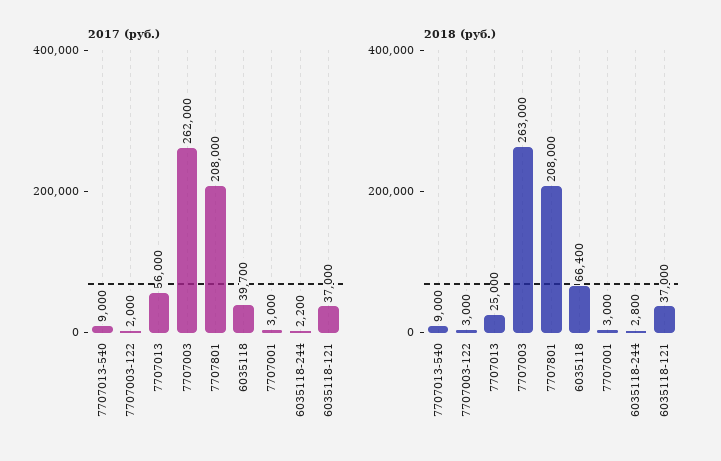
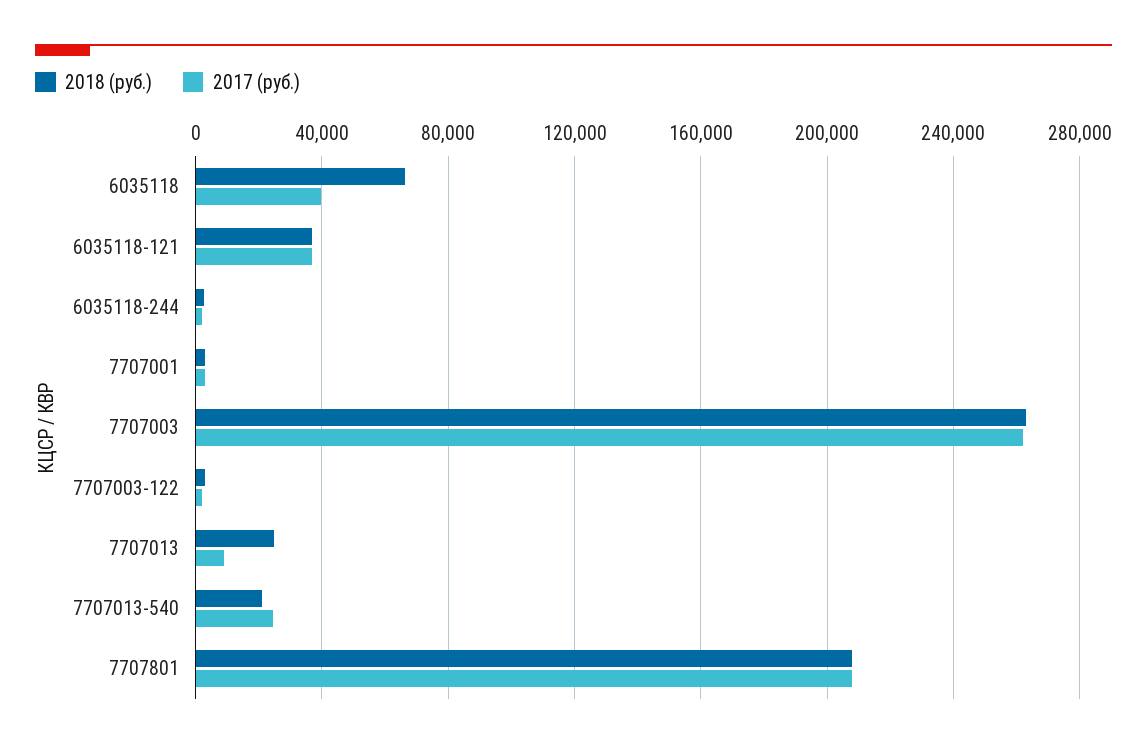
2017 (руб.), 7707013-540: 9000 -> 25000
2017 (руб.), 7707013: 56000 -> 10000
2018 (руб.), 7707013-540: 9000 -> 20000

